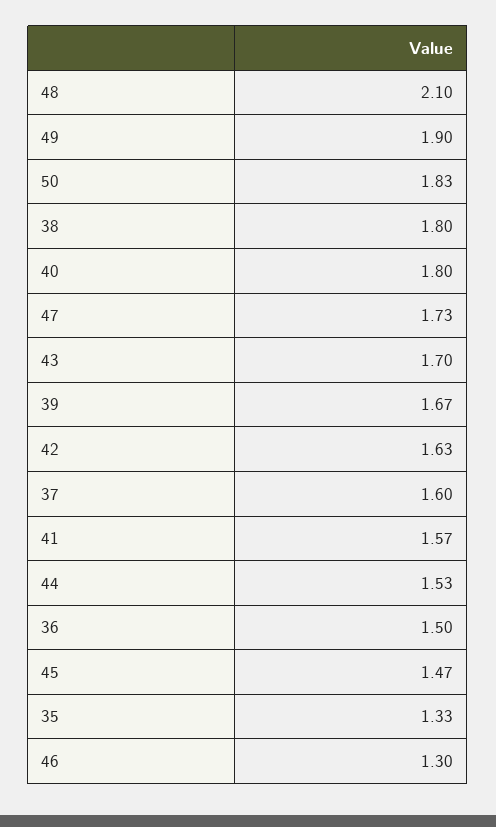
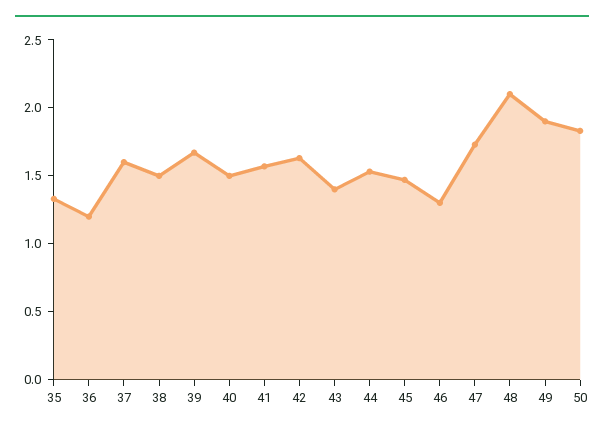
38: 1.8 -> 1.5
40: 1.8 -> 1.5
43: 1.7 -> 1.4
36: 1.5 -> 1.2

